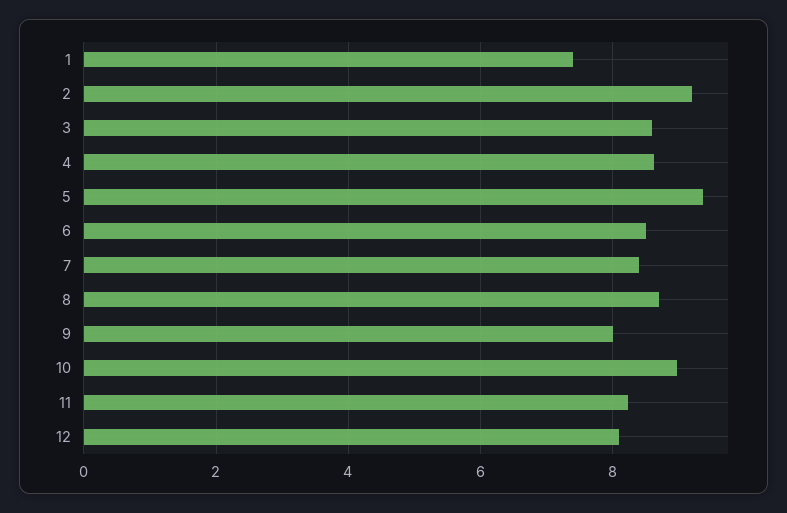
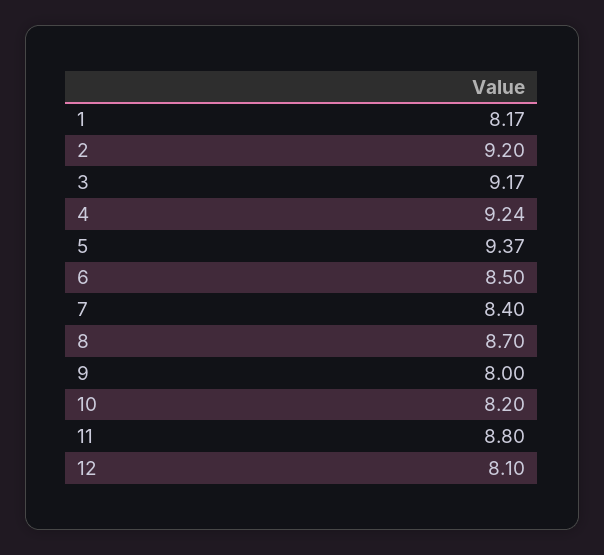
1: 7.4 -> 8.17
3: 8.6 -> 9.17
4: 8.6 -> 9.24
10: 9 -> 8.2
11: 8.2 -> 8.8

